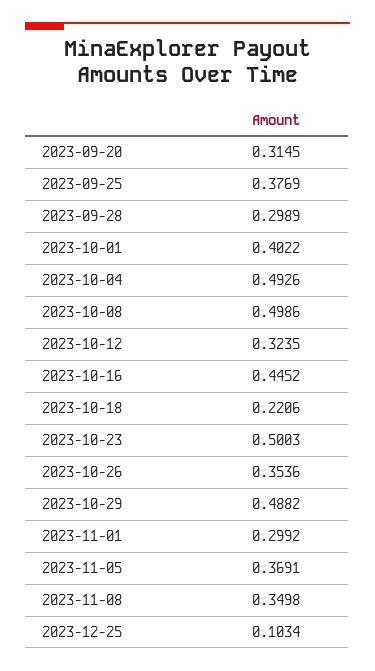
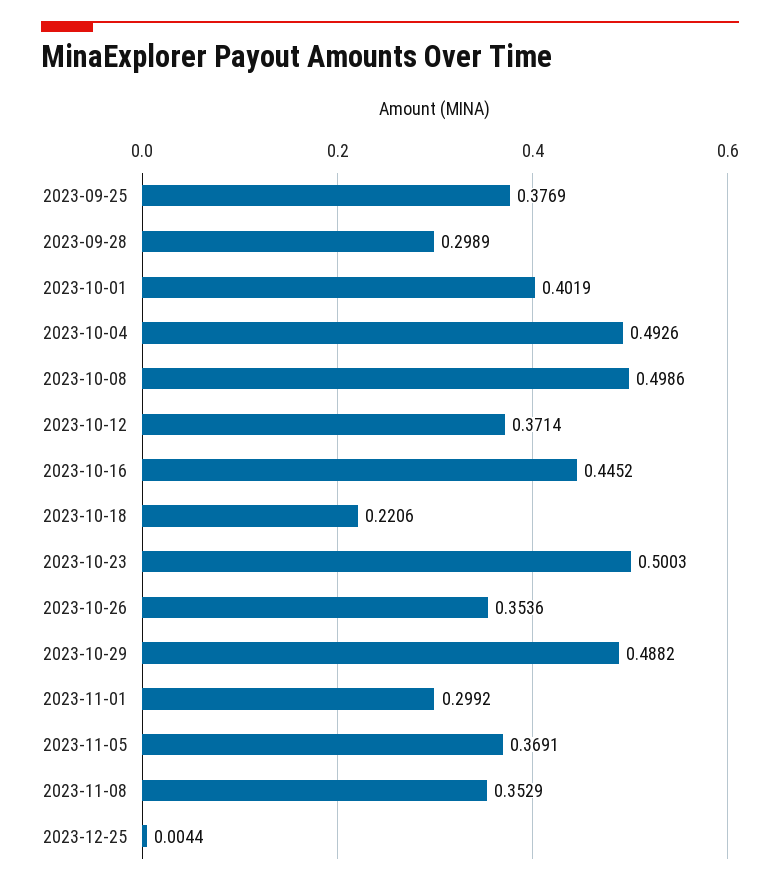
2023-09-20: 0.3145 -> none
2023-10-01: 0.4022 -> 0.4019
2023-10-12: 0.3235 -> 0.3714
2023-11-08: 0.3498 -> 0.3529
2023-12-25: 0.1034 -> 0.0044

